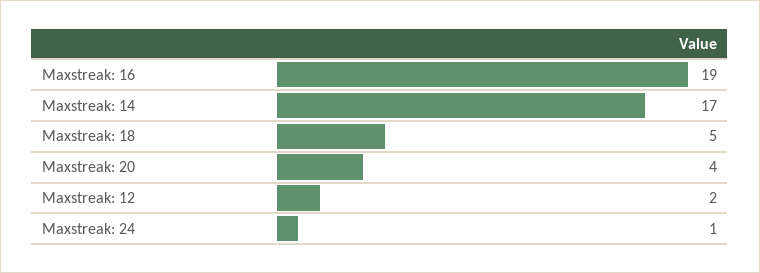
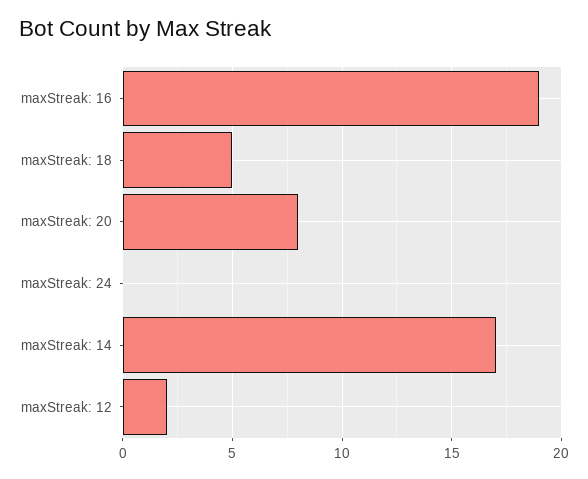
Maxstreak: 20: 4 -> 8
Maxstreak: 24: 1 -> 0

